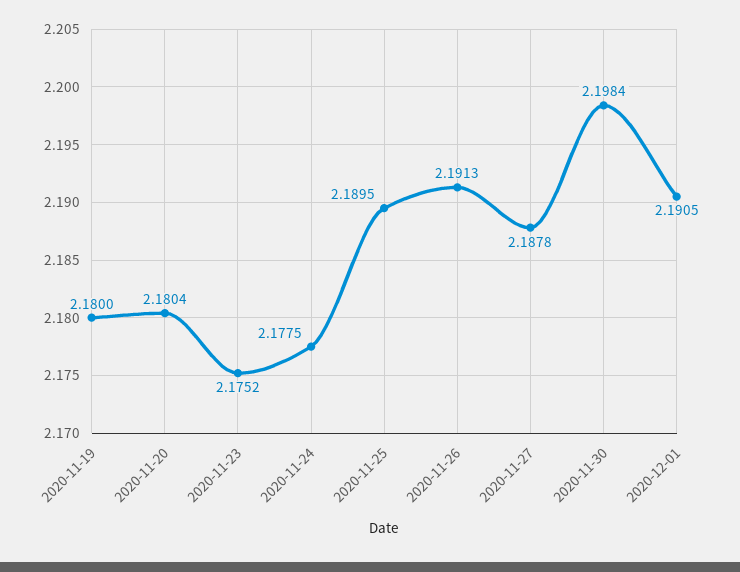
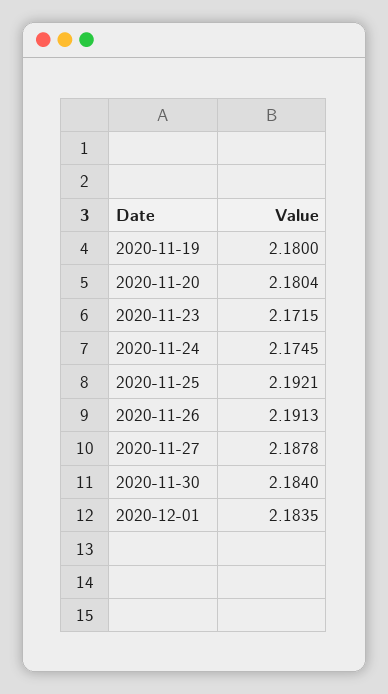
2020-11-23: 2.1752 -> 2.1715
2020-11-24: 2.1775 -> 2.1745
2020-11-25: 2.1895 -> 2.1921
2020-11-30: 2.1984 -> 2.184
2020-12-01: 2.1905 -> 2.1835

